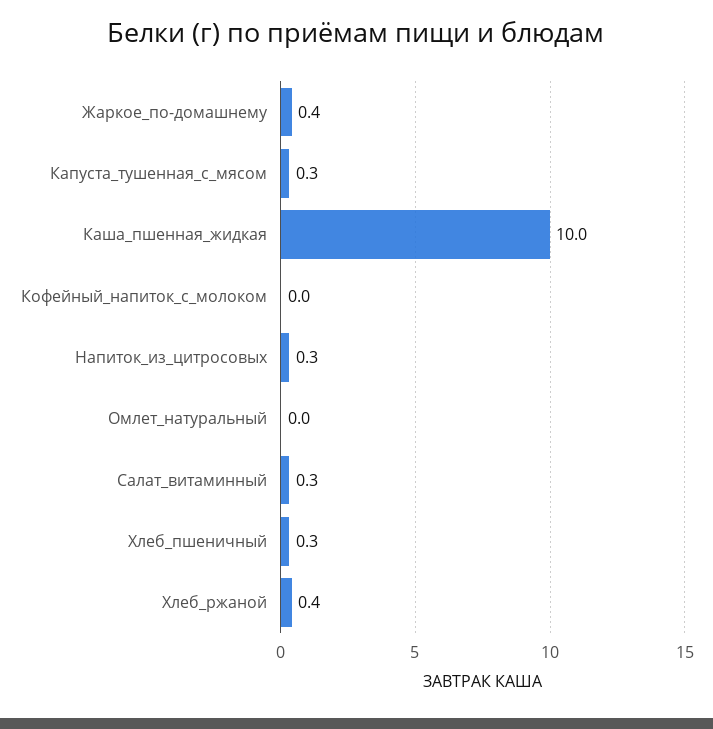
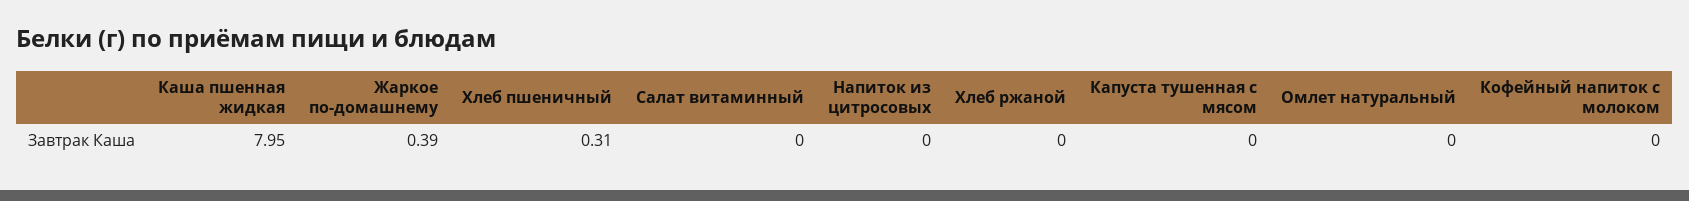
Капуста_тушенная_с_мясом: 0.3 -> 0
Каша_пшенная_жидкая: 10 -> 7.95
Напиток_из_цитросовых: 0.3 -> 0
Салат_витаминный: 0.3 -> 0
Хлеб_ржаной: 0.4 -> 0

